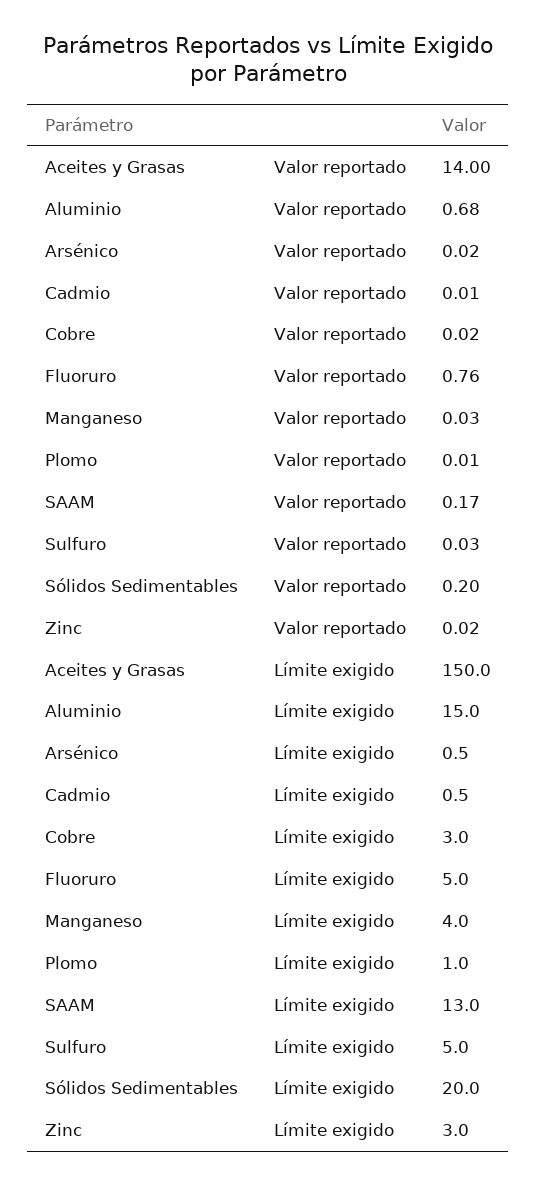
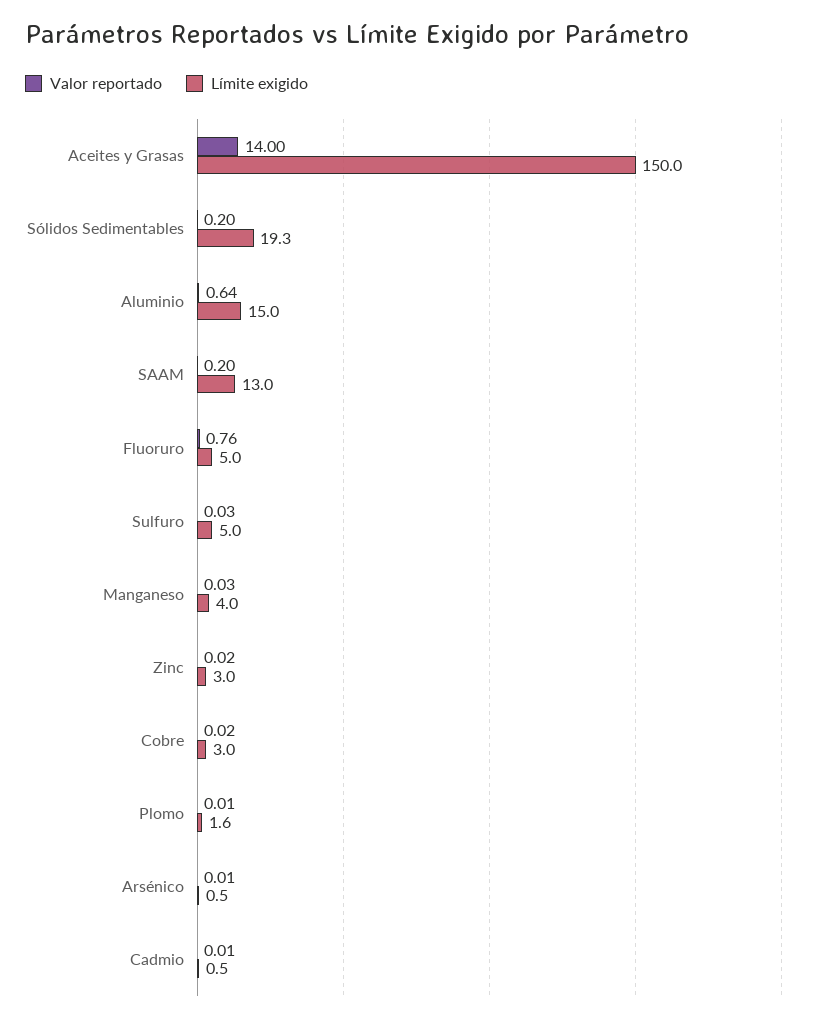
Valor reportado, Aluminio: 0.68 -> 0.64
Valor reportado, Arsénico: 0.02 -> 0.01
Valor reportado, SAAM: 0.17 -> 0.2
Límite exigido, Plomo: 1 -> 1.6
Límite exigido, Sólidos Sedimentables: 20 -> 19.3

